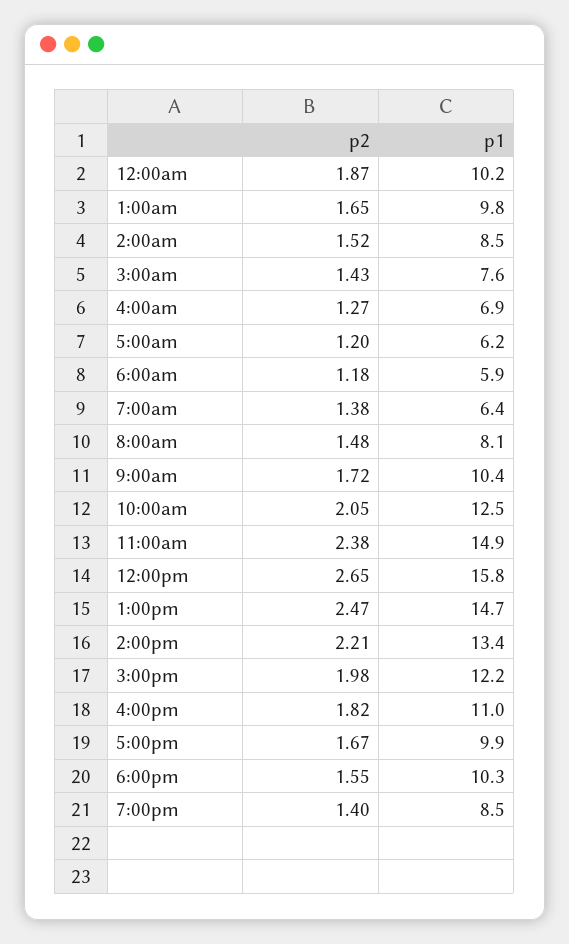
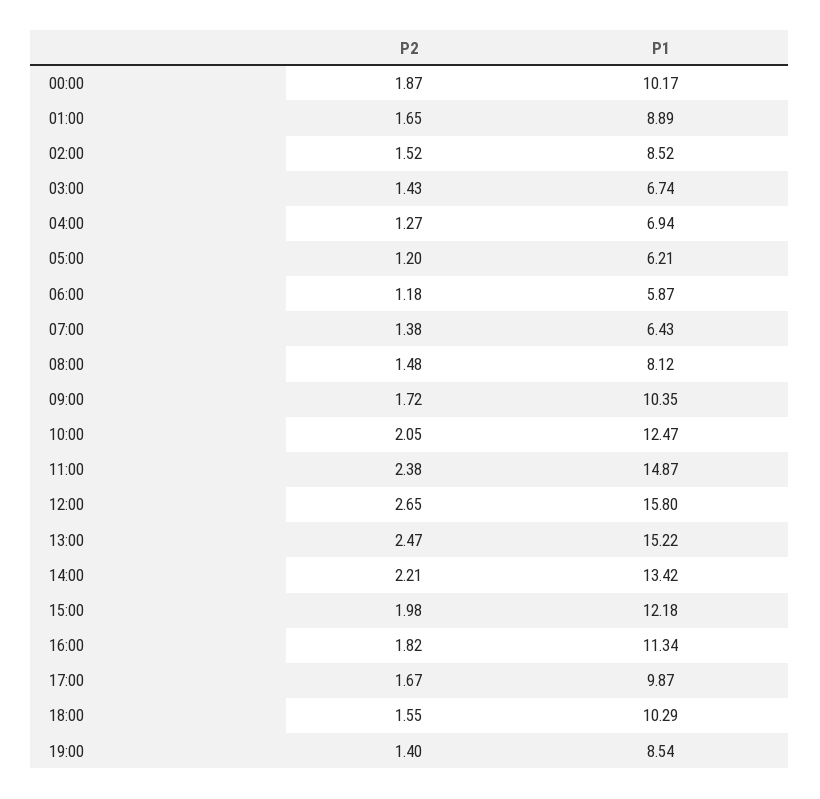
p1, 1:00am: 9.8 -> 8.89
p1, 3:00am: 7.6 -> 6.74
p1, 1:00pm: 14.7 -> 15.22
p1, 4:00pm: 11 -> 11.34

